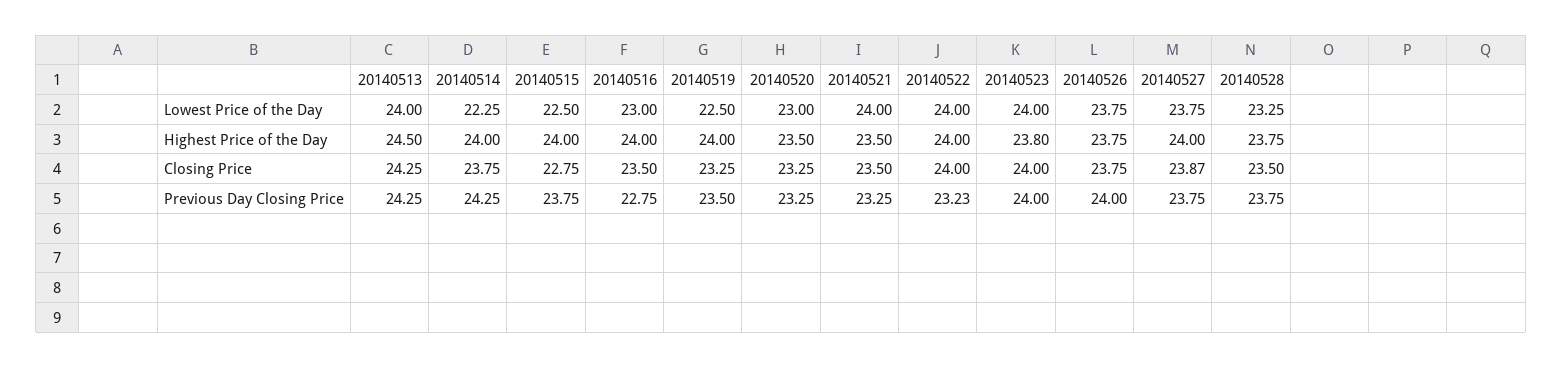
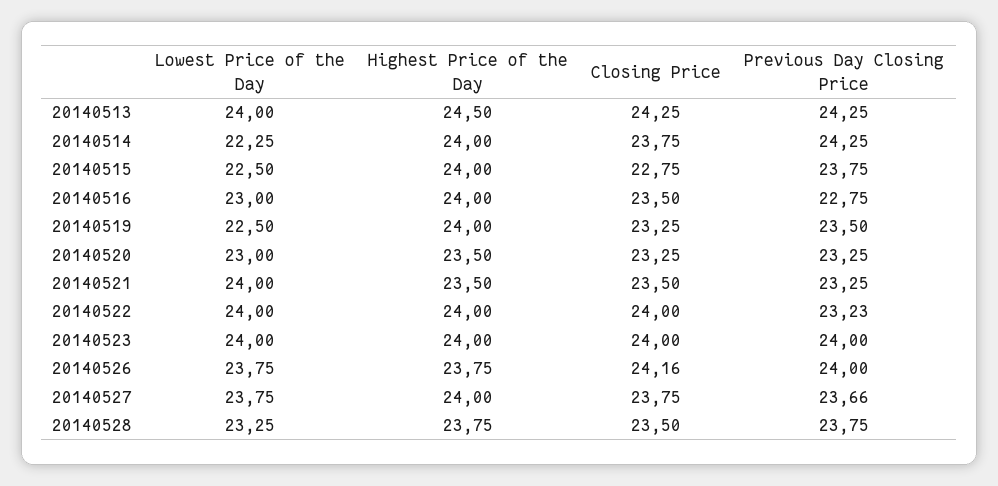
20140523, Highest Price of the Day: 23.8 -> 24
20140526, Closing Price: 23.75 -> 24.16
20140527, Closing Price: 23.87 -> 23.75
20140527, Previous Day Closing Price: 23.75 -> 23.66

